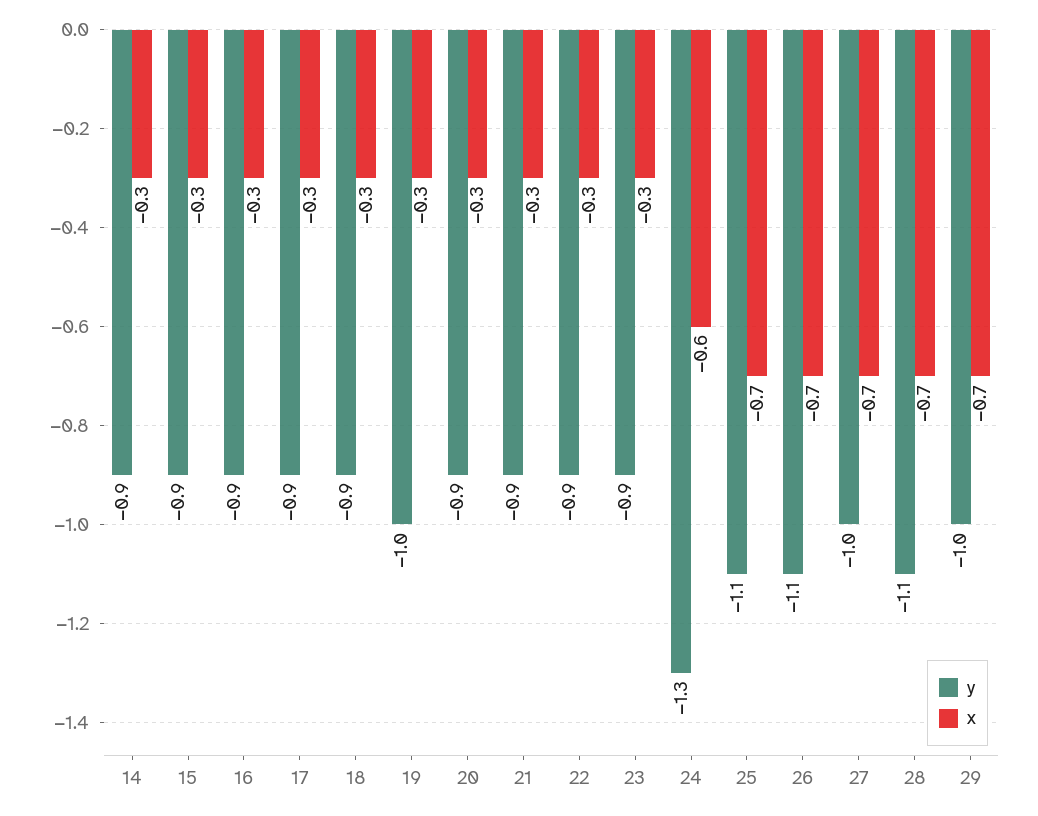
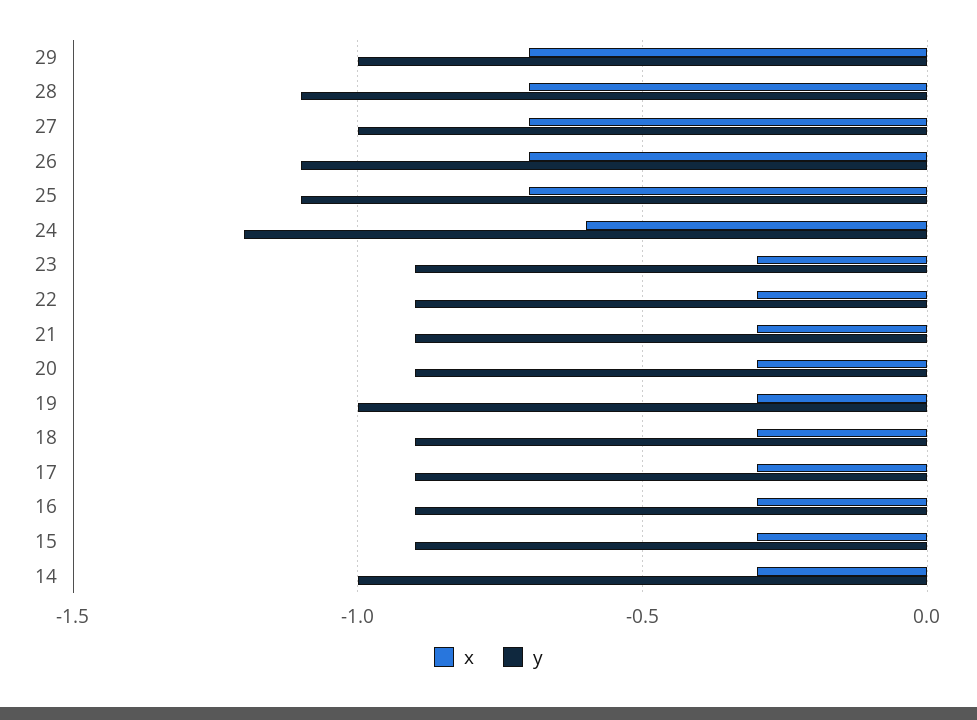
y, 14: -0.9 -> -1
y, 24: -1.3 -> -1.2

